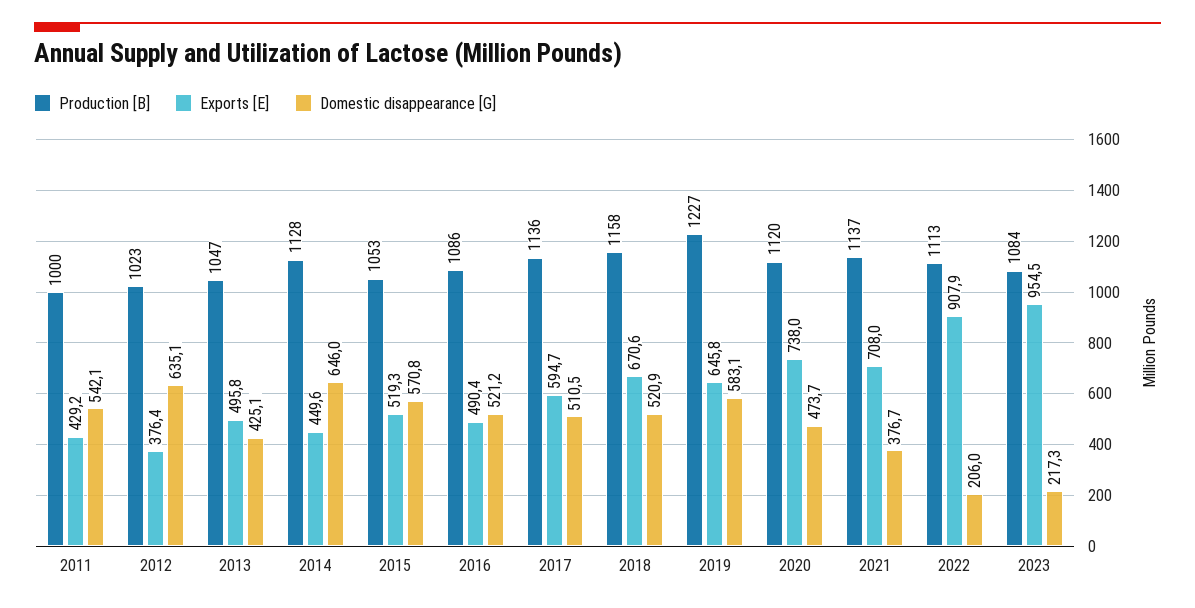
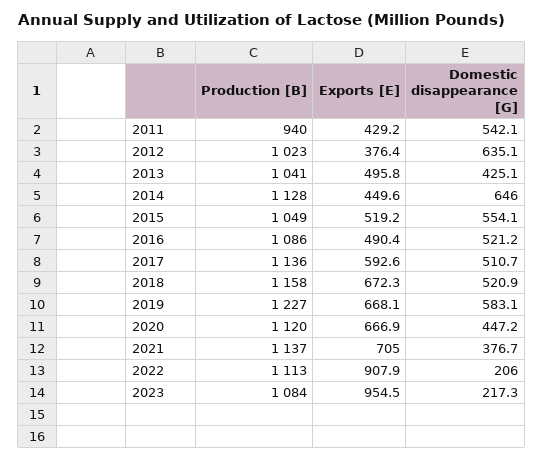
Production [B], 2011: 1000 -> 940
Production [B], 2013: 1047 -> 1041
Production [B], 2015: 1053 -> 1049
Exports [E], 2015: 519.3 -> 519.2
Domestic disappearance [G], 2015: 570.8 -> 554.1
Exports [E], 2017: 594.7 -> 592.6
Domestic disappearance [G], 2017: 510.5 -> 510.7
Exports [E], 2018: 670.6 -> 672.3
Exports [E], 2019: 645.8 -> 668.1
Exports [E], 2020: 738 -> 666.9
Domestic disappearance [G], 2020: 473.7 -> 447.2
Exports [E], 2021: 708 -> 705

